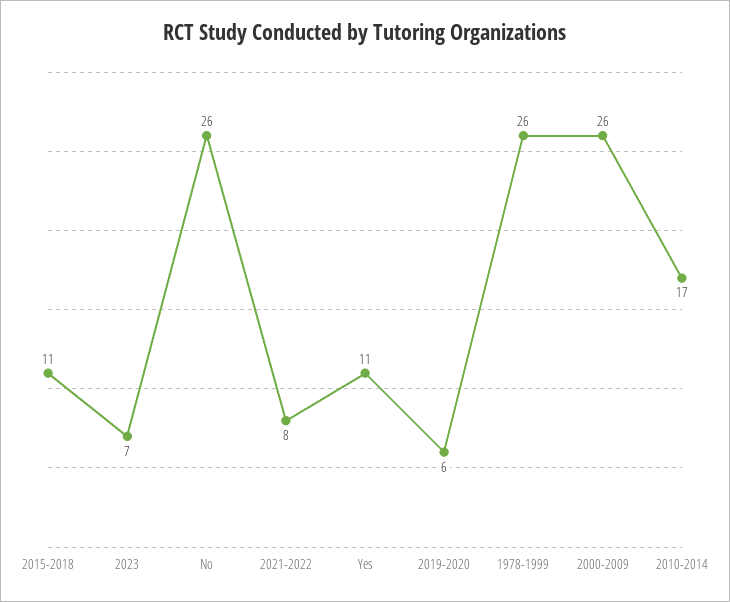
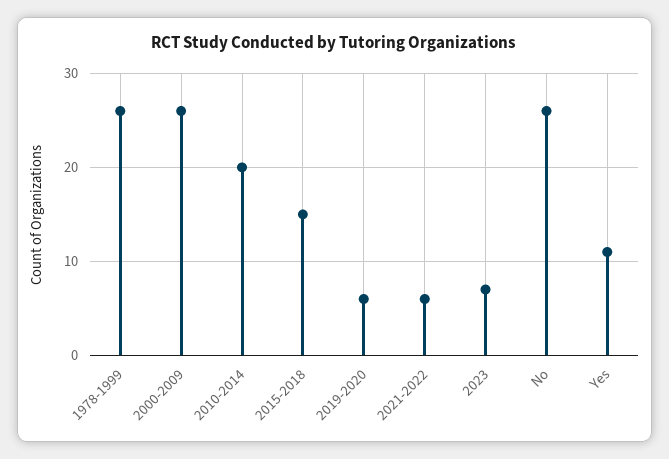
2015-2018: 11 -> 15
2021-2022: 8 -> 6
2010-2014: 17 -> 20

